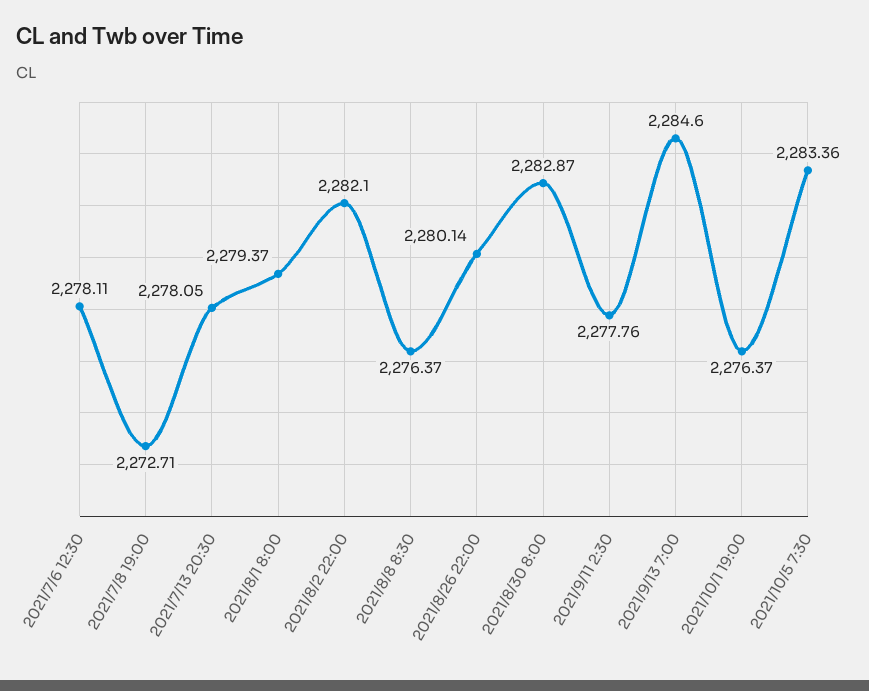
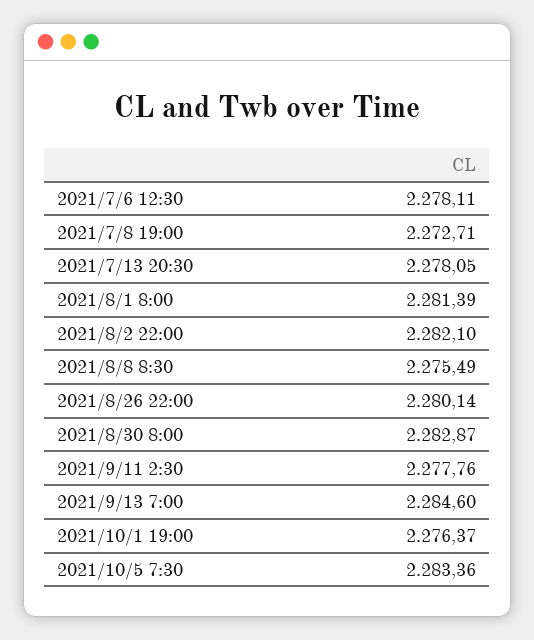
2021/8/1 8:00: 2279.37 -> 2281.39
2021/8/8 8:30: 2276.37 -> 2275.49

